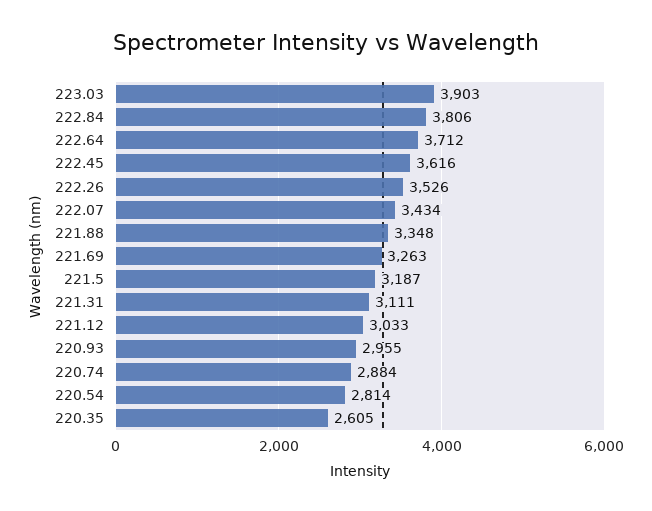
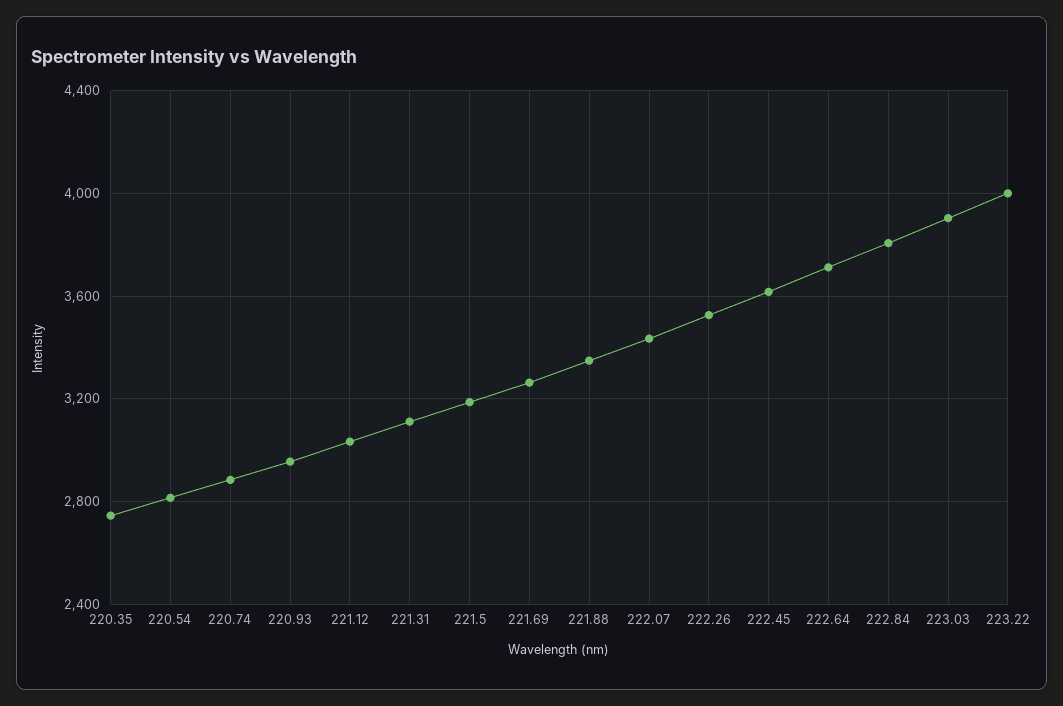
220.35: 2605 -> 2750
223.22: none -> 4000

